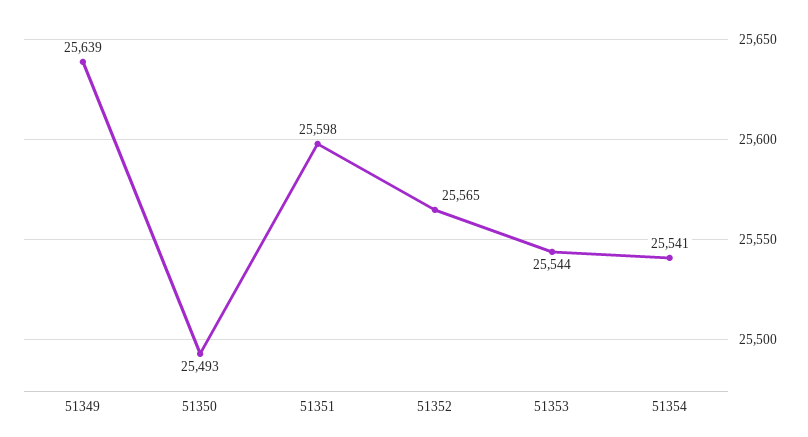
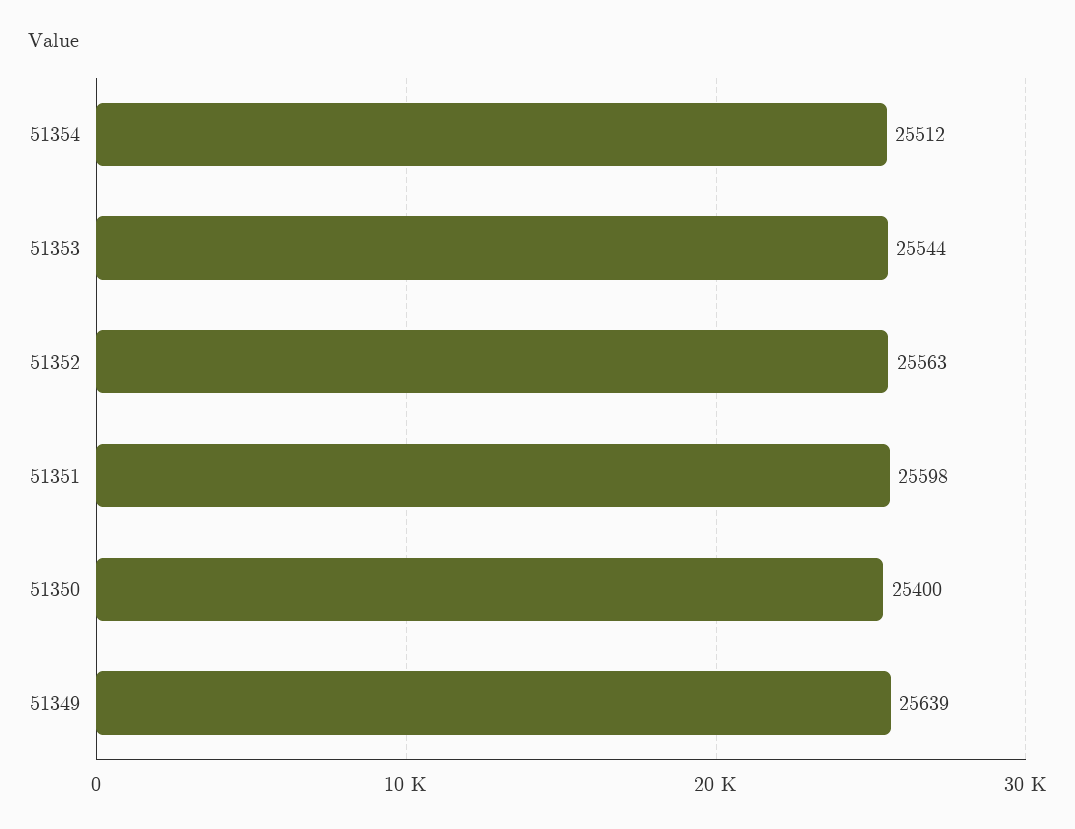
51350: 25493 -> 25400
51352: 25565 -> 25563
51354: 25541 -> 25512

